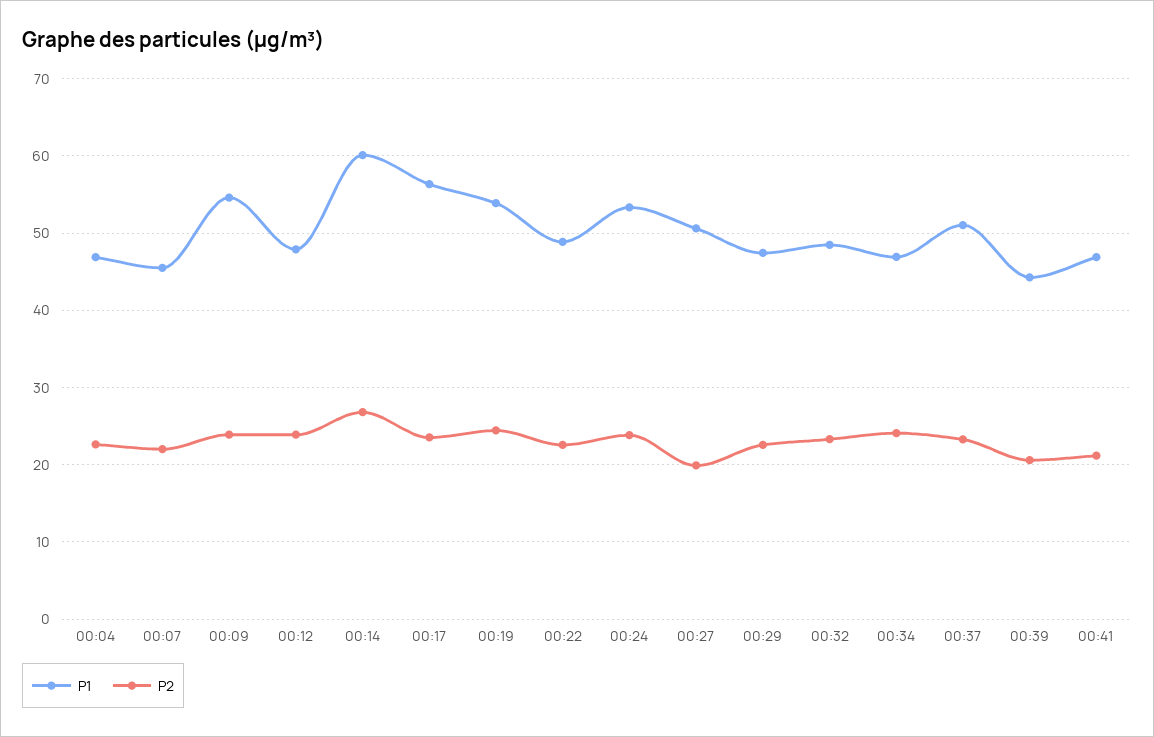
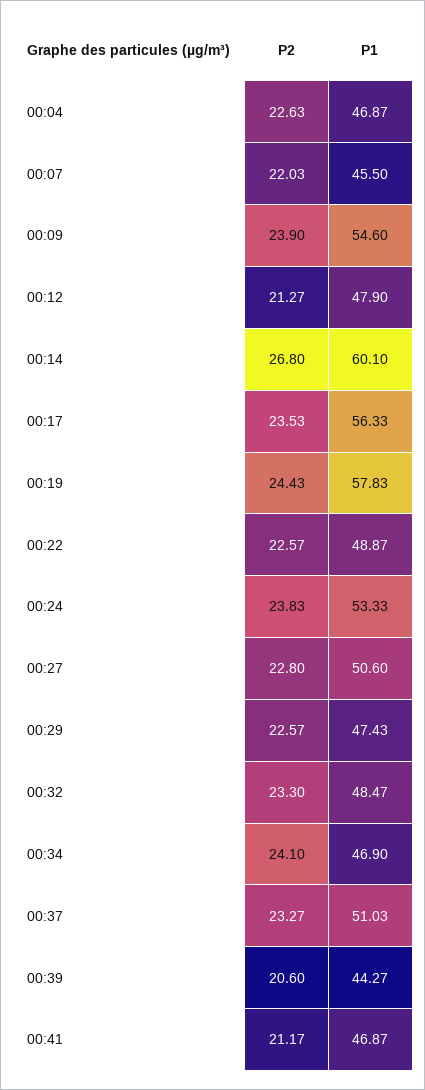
P2, 00:12: 24 -> 21.27
P1, 00:19: 54 -> 57.83
P2, 00:27: 20 -> 22.8

